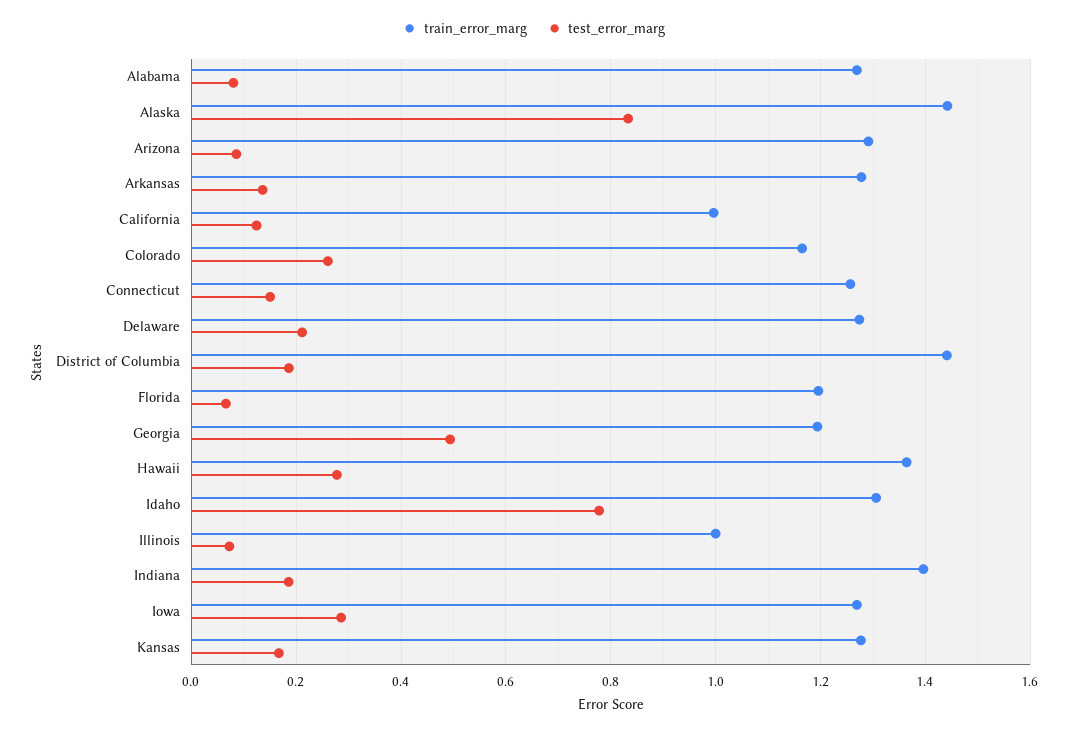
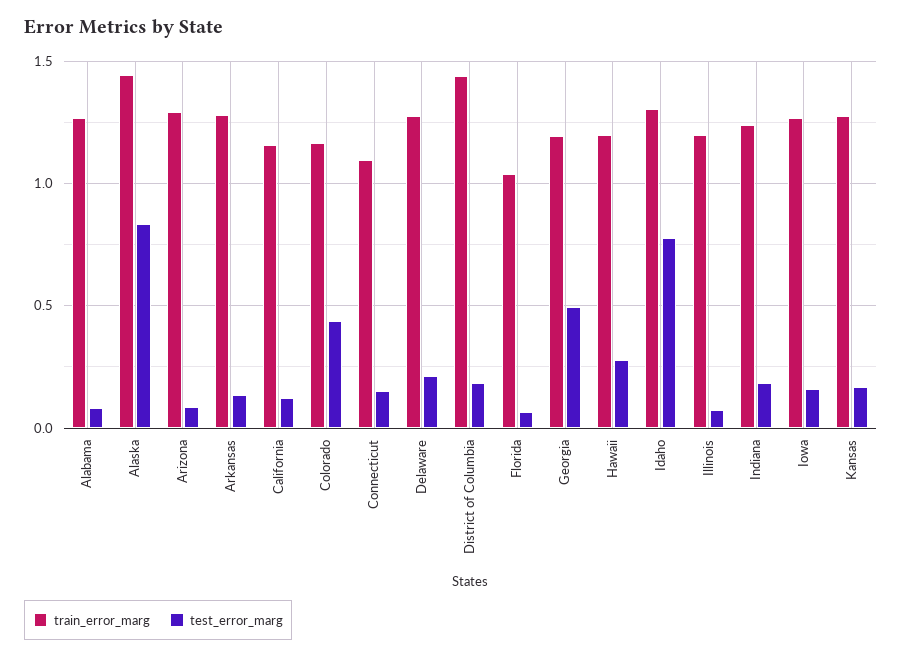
train_error_marg, California: 1 -> 1.15
test_error_marg, Colorado: 0.26 -> 0.45
train_error_marg, Connecticut: 1.26 -> 1.1
train_error_marg, Florida: 1.2 -> 1.05
train_error_marg, Hawaii: 1.36 -> 1.2
train_error_marg, Illinois: 1 -> 1.2
train_error_marg, Indiana: 1.4 -> 1.25
test_error_marg, Iowa: 0.28 -> 0.15

